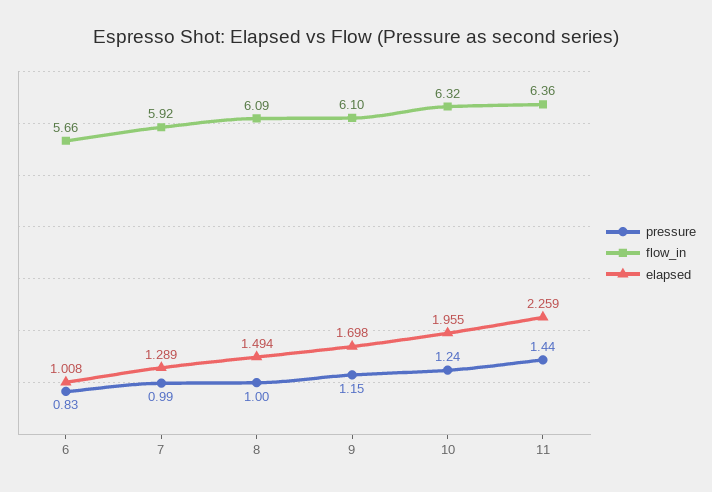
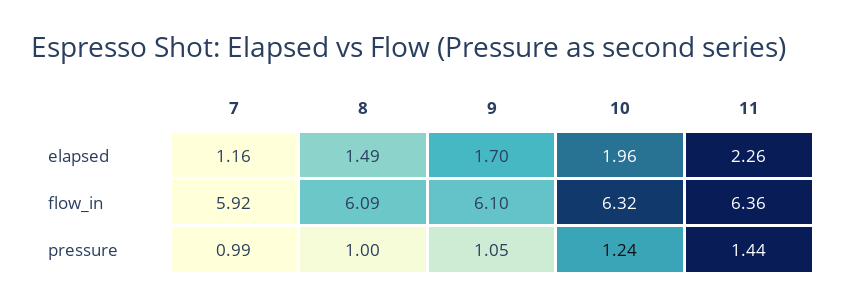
pressure, 6: 0.83 -> none
flow_in, 6: 5.66 -> none
elapsed, 6: 1.008 -> none
elapsed, 7: 1.289 -> 1.16
pressure, 9: 1.15 -> 1.05

